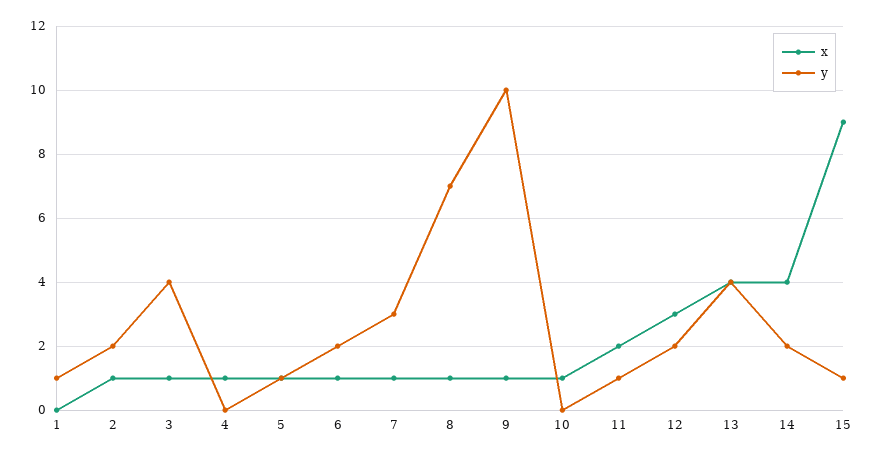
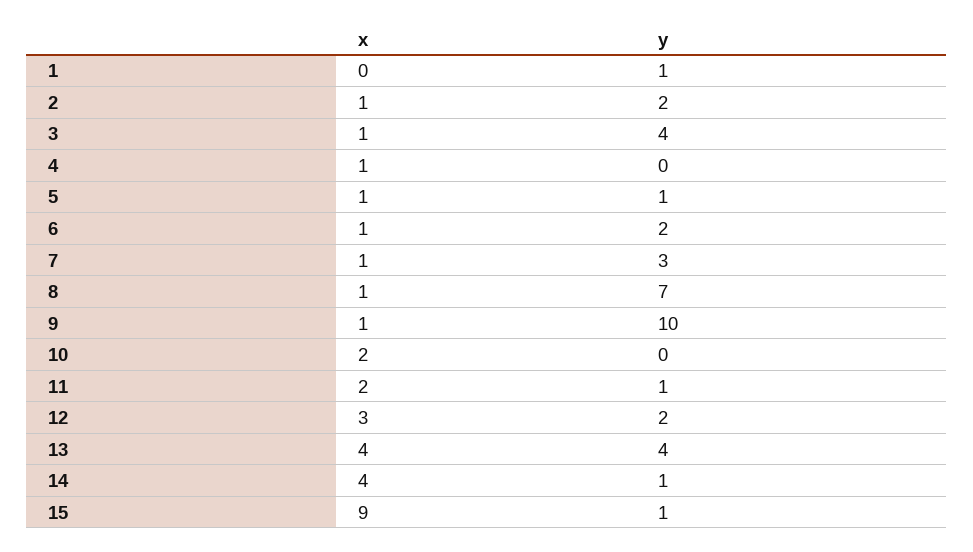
x, 10: 1 -> 2
y, 14: 2 -> 1

